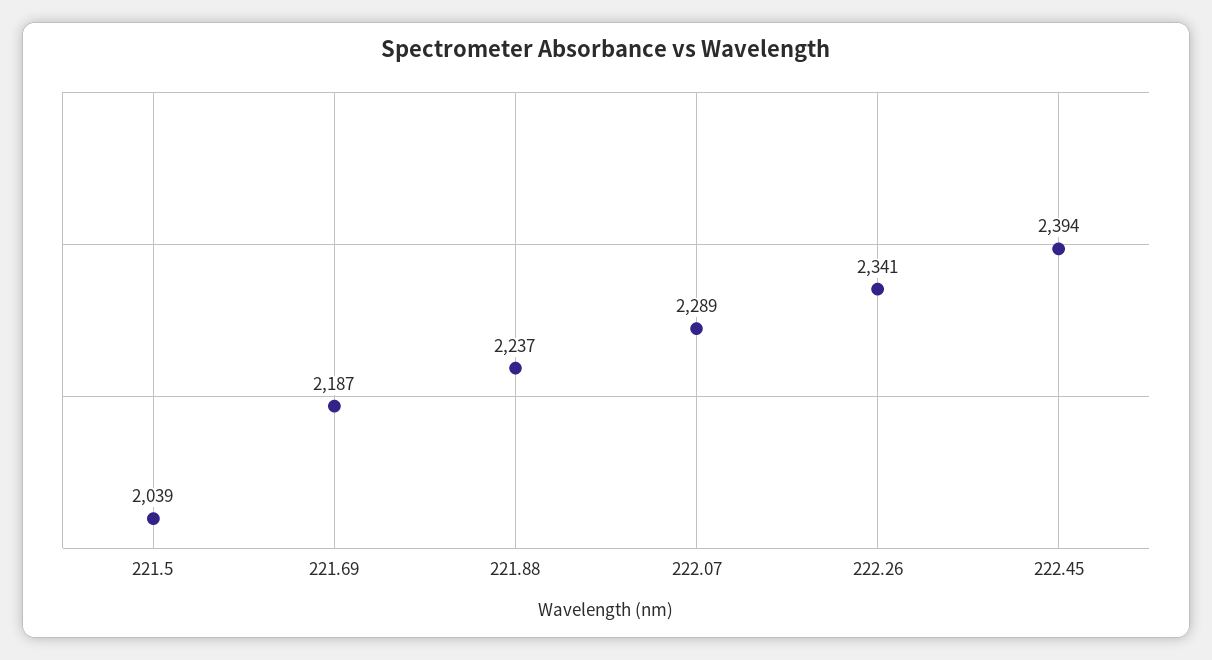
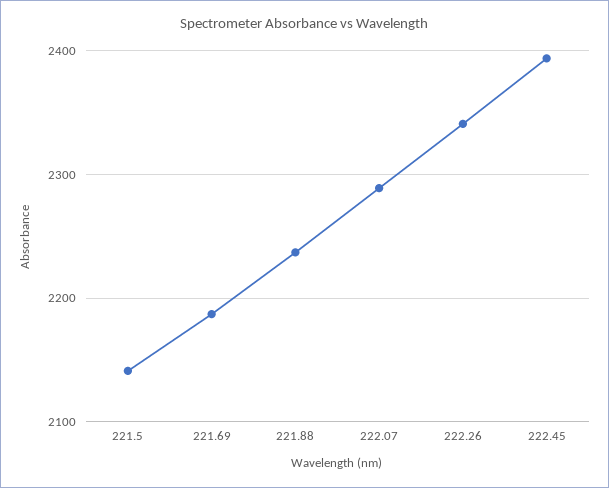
221.5: 2039 -> 2140

